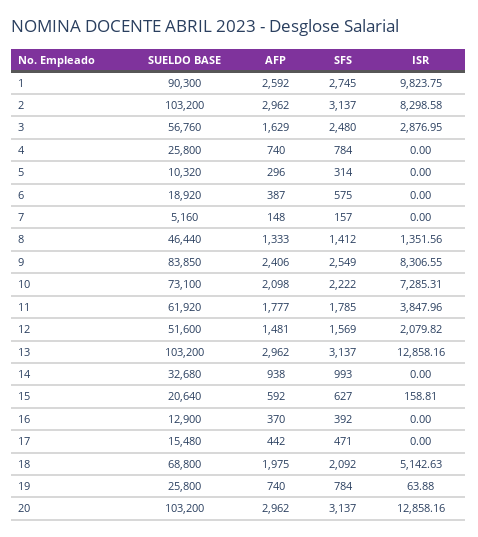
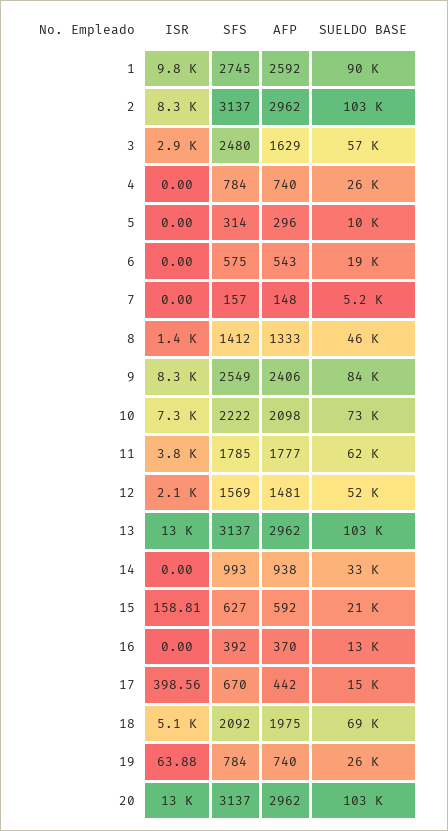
AFP, 6: 387 -> 543
SFS, 17: 471 -> 670
ISR, 17: 0 -> 398.56

